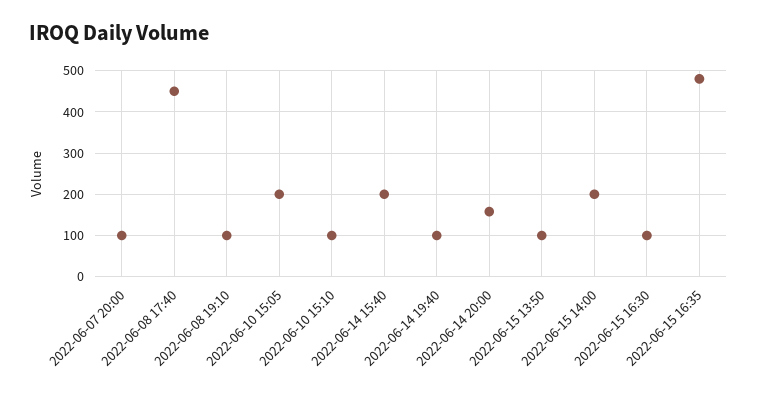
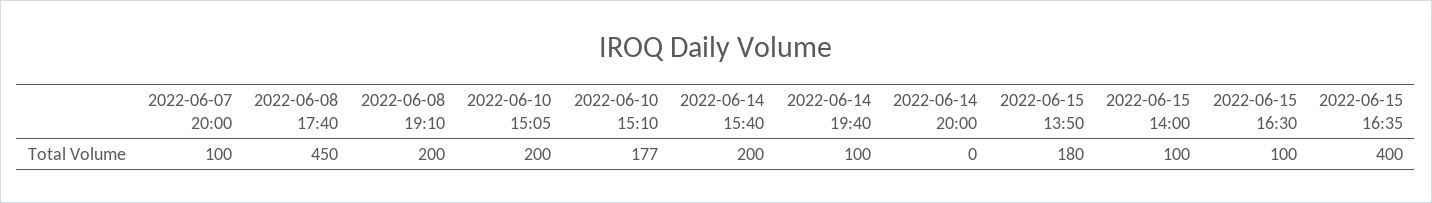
2022-06-08 19:10: 100 -> 200
2022-06-10 15:10: 100 -> 177
2022-06-14 20:00: 160 -> 0
2022-06-15 13:50: 100 -> 180
2022-06-15 14:00: 200 -> 100
2022-06-15 16:35: 480 -> 400

